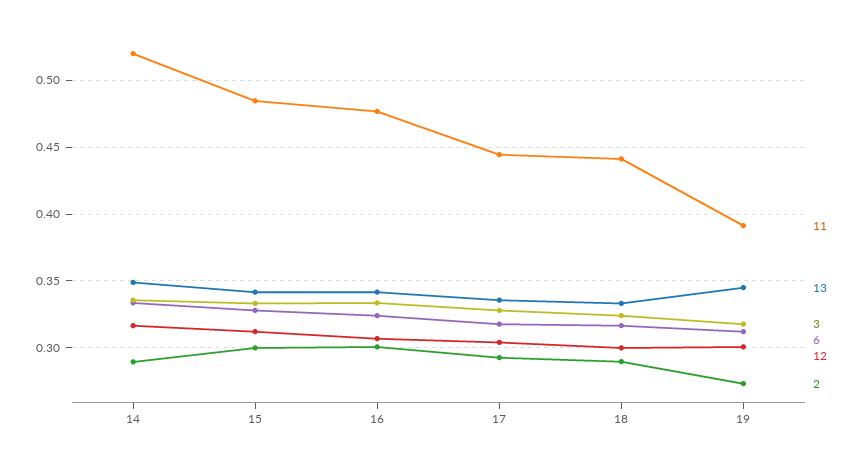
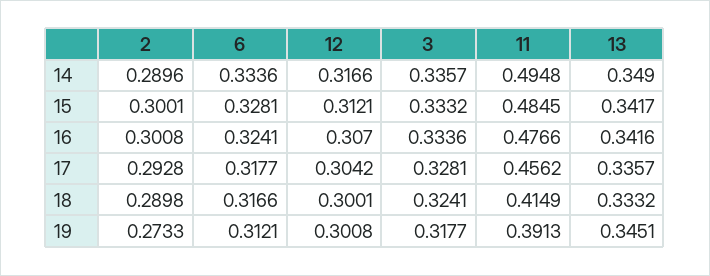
11, 14: 0.52 -> 0.4948
11, 17: 0.445 -> 0.4562
11, 18: 0.44 -> 0.4149

